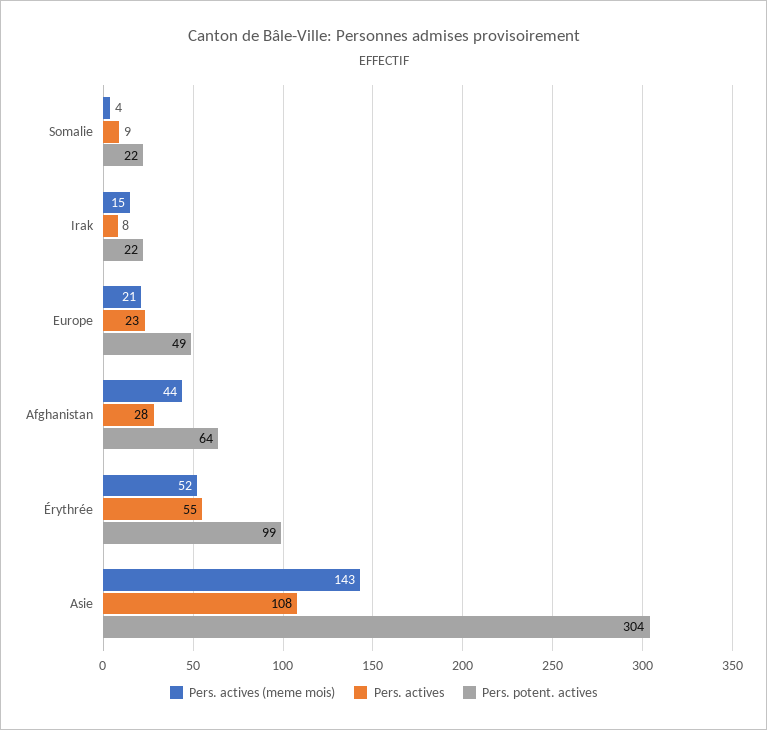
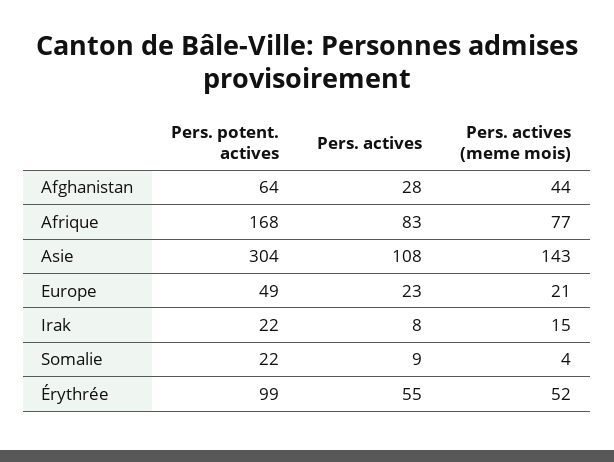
Pers. potent. actives, Afrique: none -> 168
Pers. actives, Afrique: none -> 83
Pers. actives (meme mois), Afrique: none -> 77

